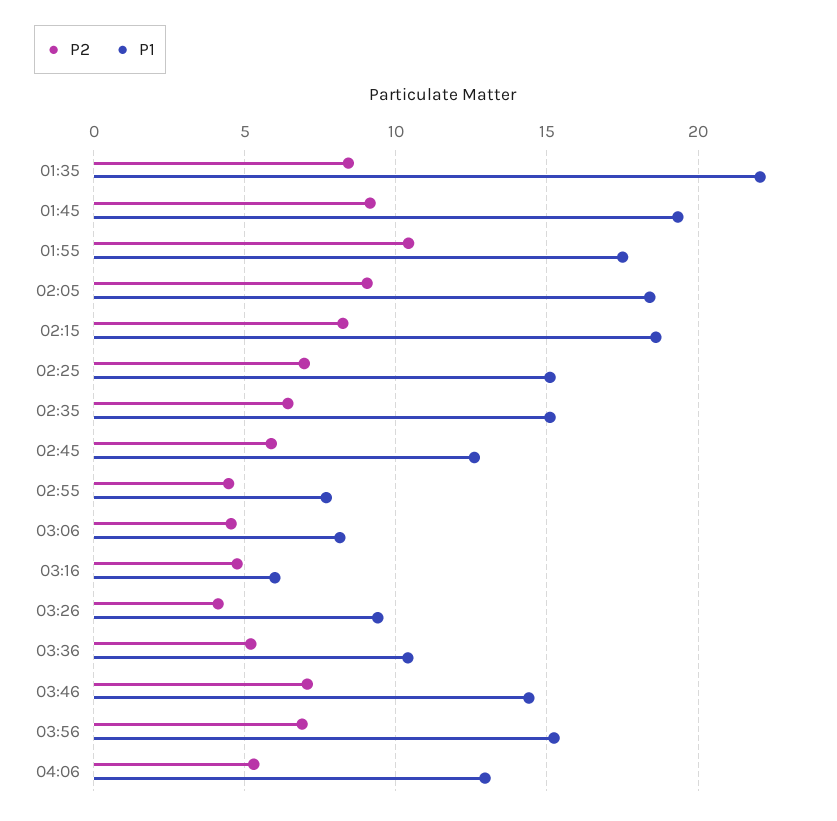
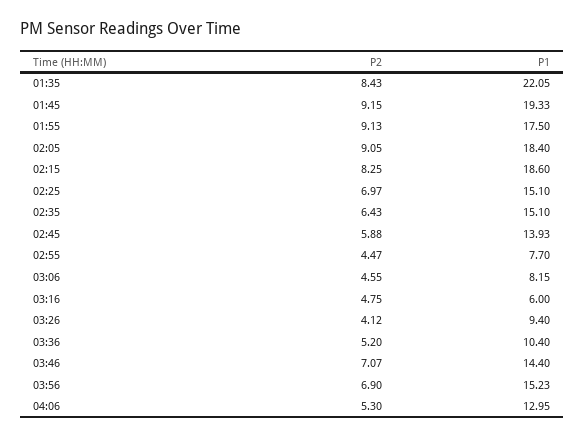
P2, 01:55: 10.5 -> 9.13
P1, 02:45: 12.5 -> 13.93

